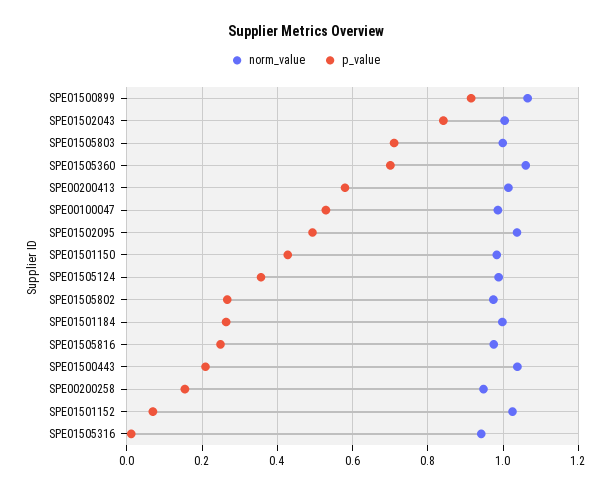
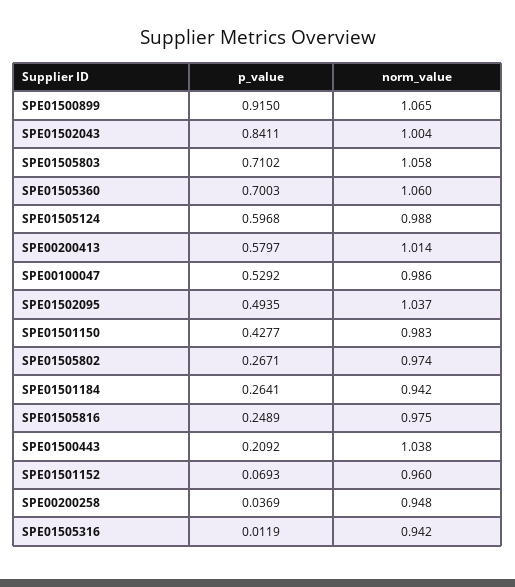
norm_value, SPE01505803: 1 -> 1.058
p_value, SPE01505124: 0.36 -> 0.5968
norm_value, SPE01501184: 1 -> 0.942
p_value, SPE00200258: 0.16 -> 0.0369
norm_value, SPE01501152: 1.02 -> 0.96

